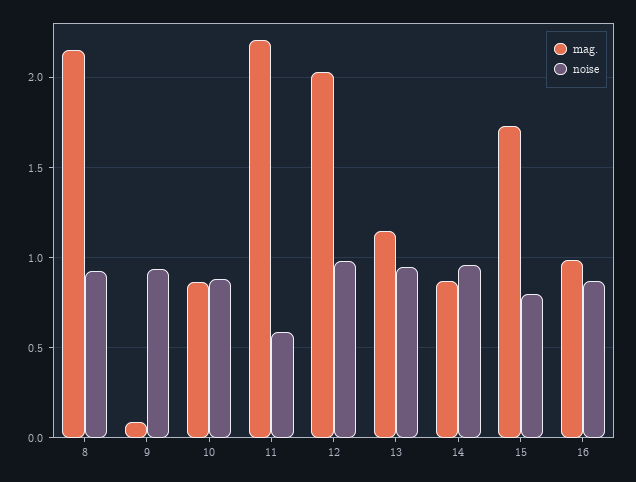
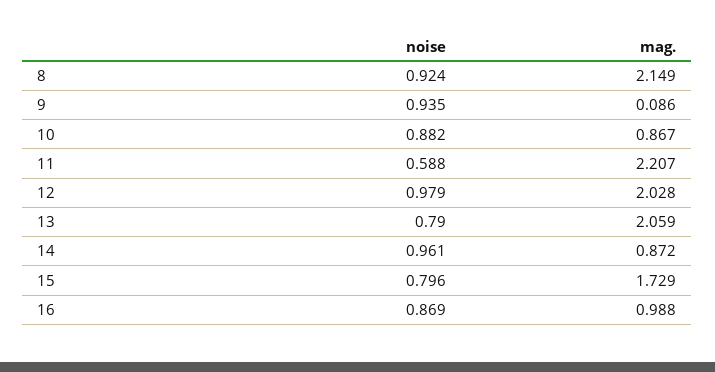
mag., 13: 1.15 -> 2.059
noise, 13: 0.95 -> 0.79

